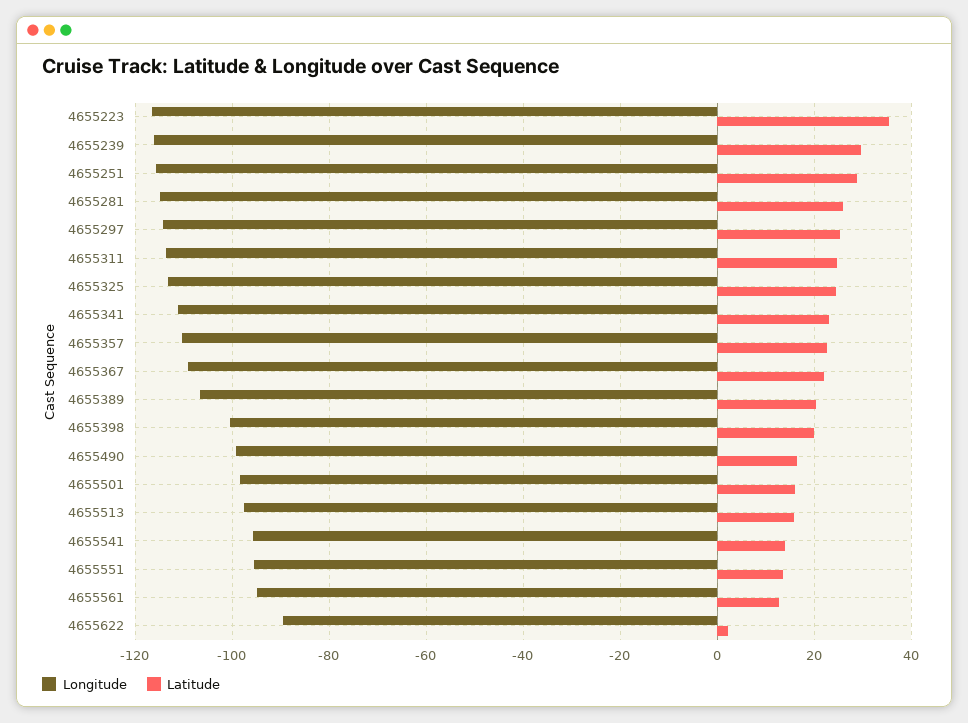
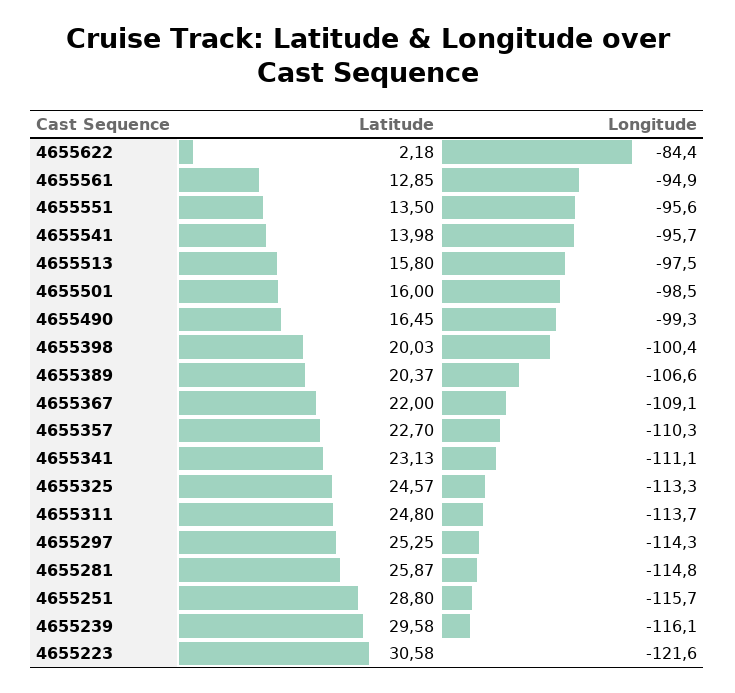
Longitude, 4655223: -116 -> -121.6
Latitude, 4655223: 36 -> 30.58
Longitude, 4655622: -90 -> -84.4

